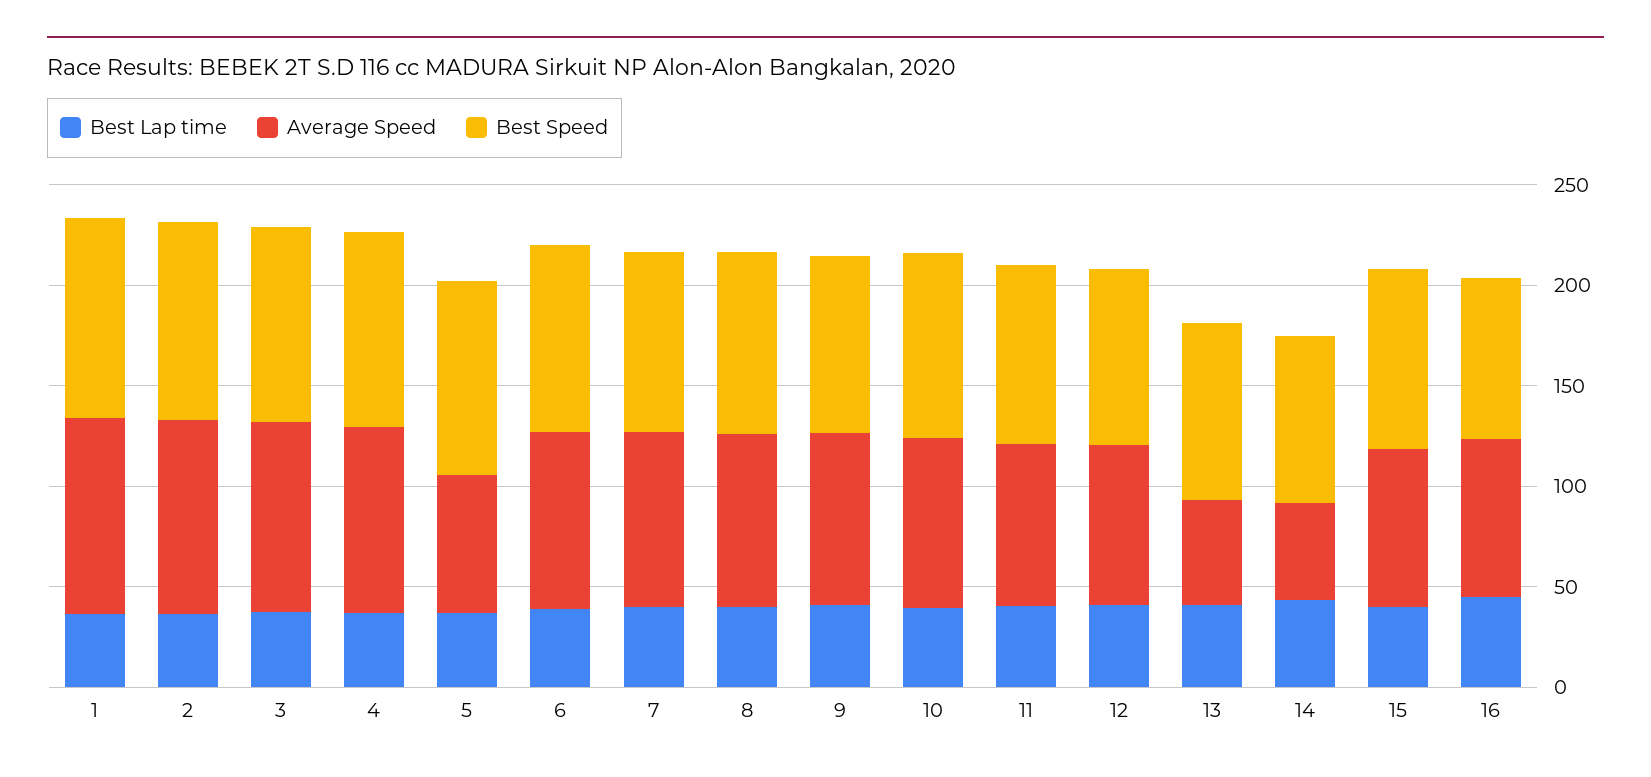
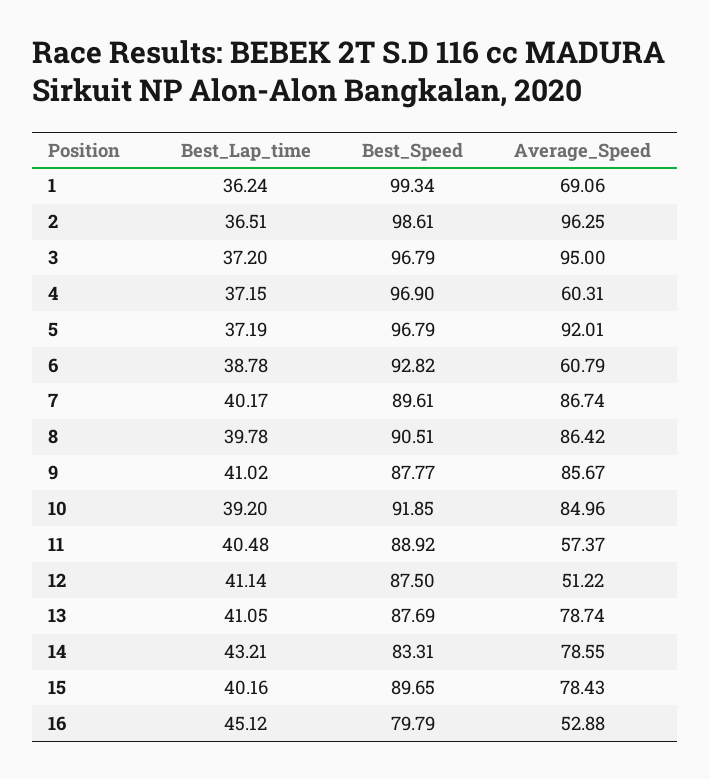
Average Speed, 1: 100 -> 69.06
Average Speed, 4: 90 -> 60.31
Average Speed, 5: 70 -> 92.01
Average Speed, 6: 90 -> 60.79
Average Speed, 11: 80 -> 57.37
Average Speed, 12: 80 -> 51.22
Average Speed, 13: 50 -> 78.74
Average Speed, 14: 50 -> 78.55
Average Speed, 16: 80 -> 52.88

